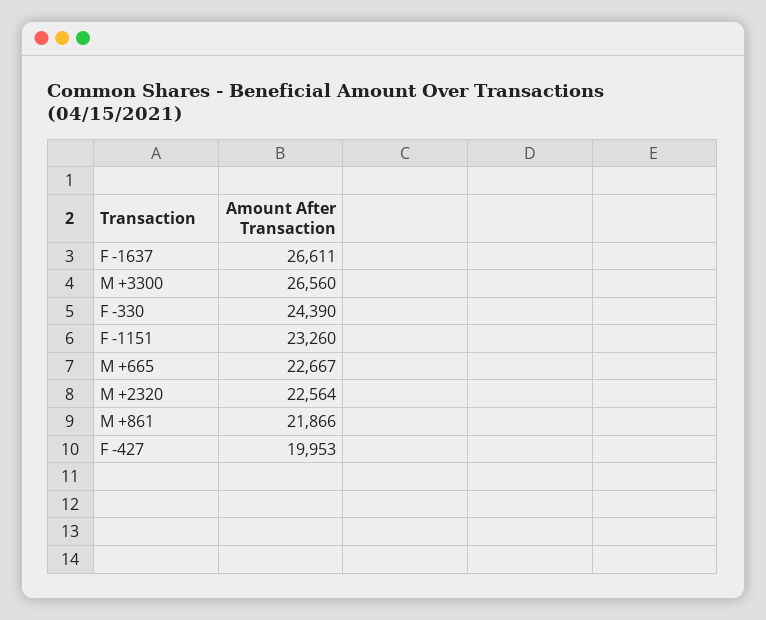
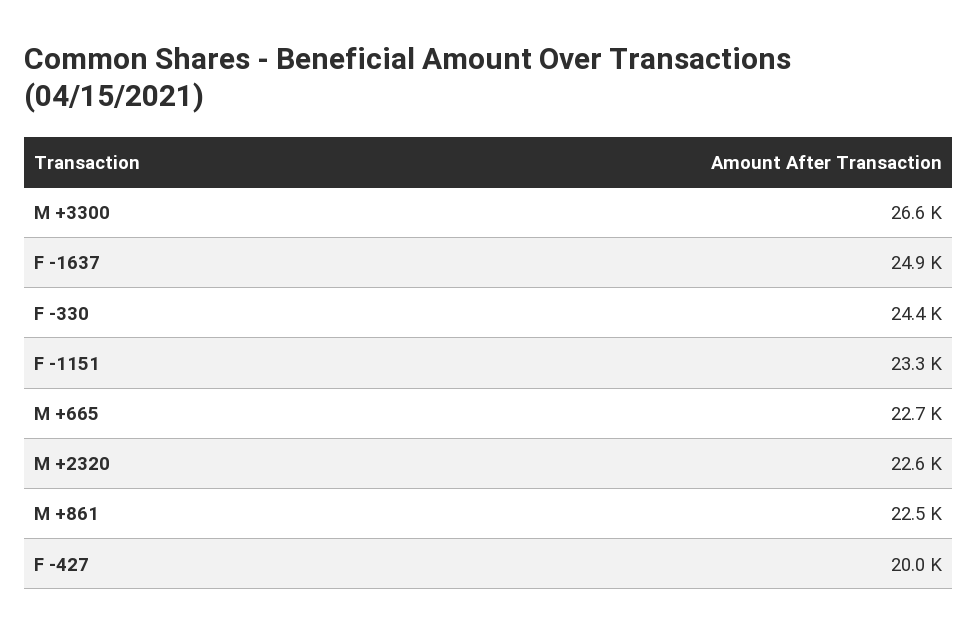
F -1637: 26611 -> 24900
M +861: 21866 -> 22500

